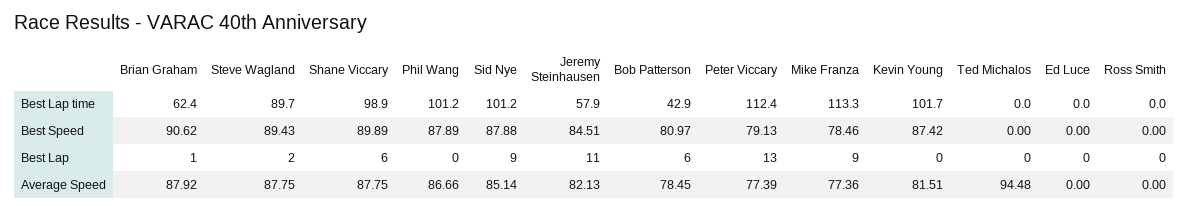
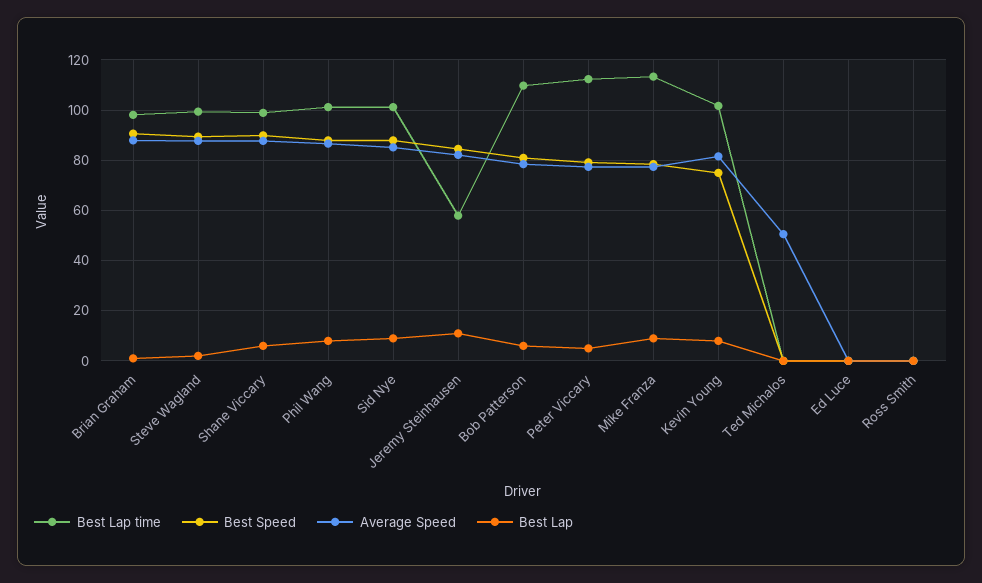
Best Lap time, Brian Graham: 62.4 -> 97.5
Best Lap time, Steve Wagland: 89.7 -> 100
Best Lap time, Bob Patterson: 42.9 -> 110
Best Speed, Kevin Young: 87.42 -> 75
Best Lap, Phil Wang: 0 -> 7.5
Best Lap, Peter Viccary: 13 -> 5
Best Lap, Kevin Young: 0 -> 7.5
Average Speed, Ted Michalos: 94.48 -> 50

